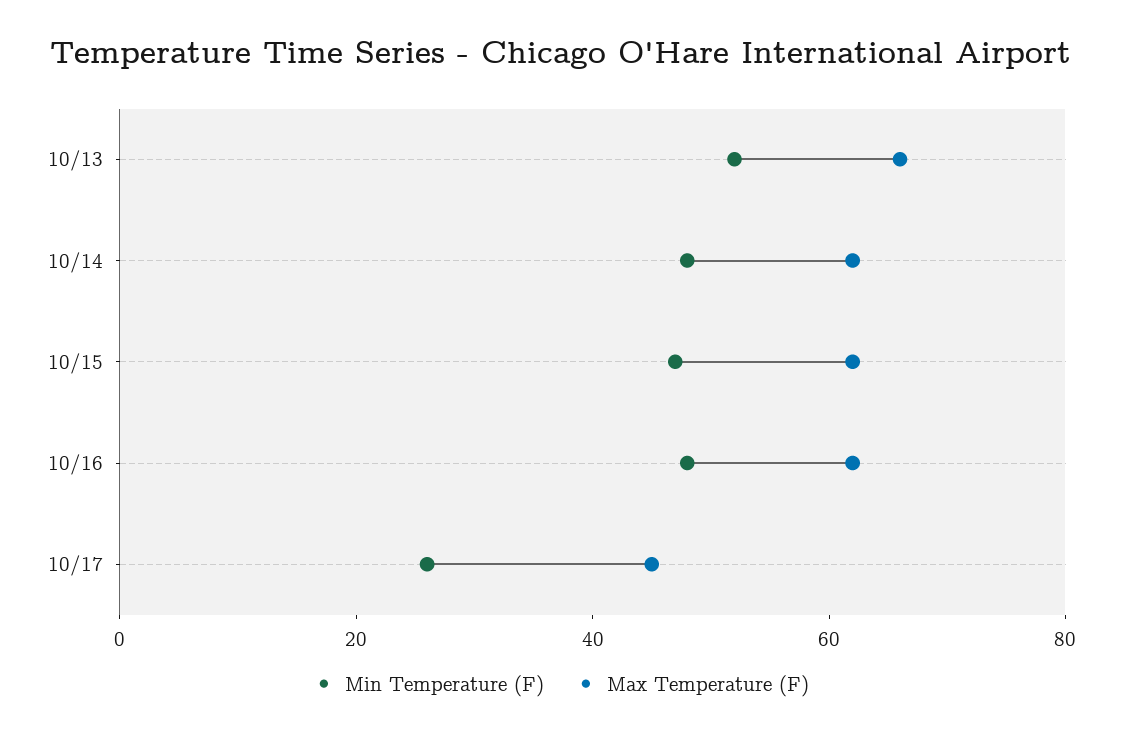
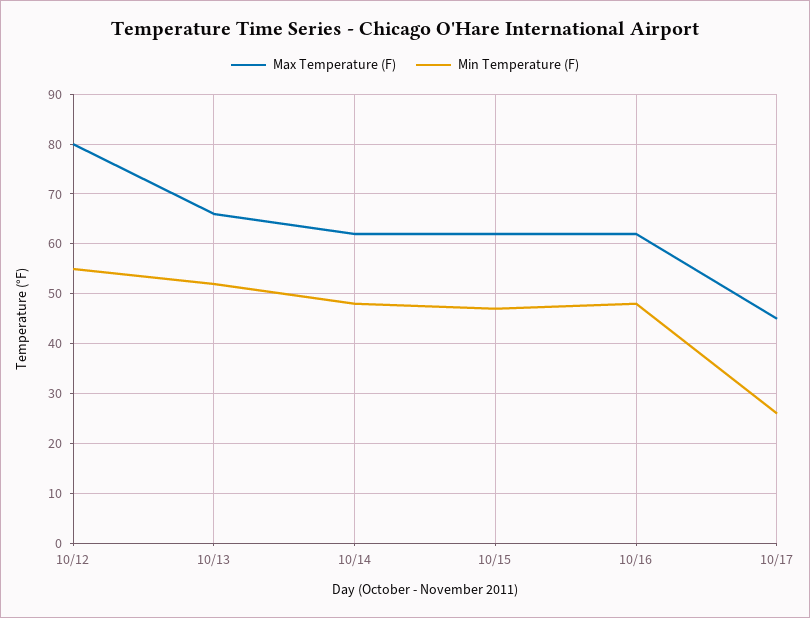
Max Temperature (F), 10/12: none -> 80
Min Temperature (F), 10/12: none -> 55

